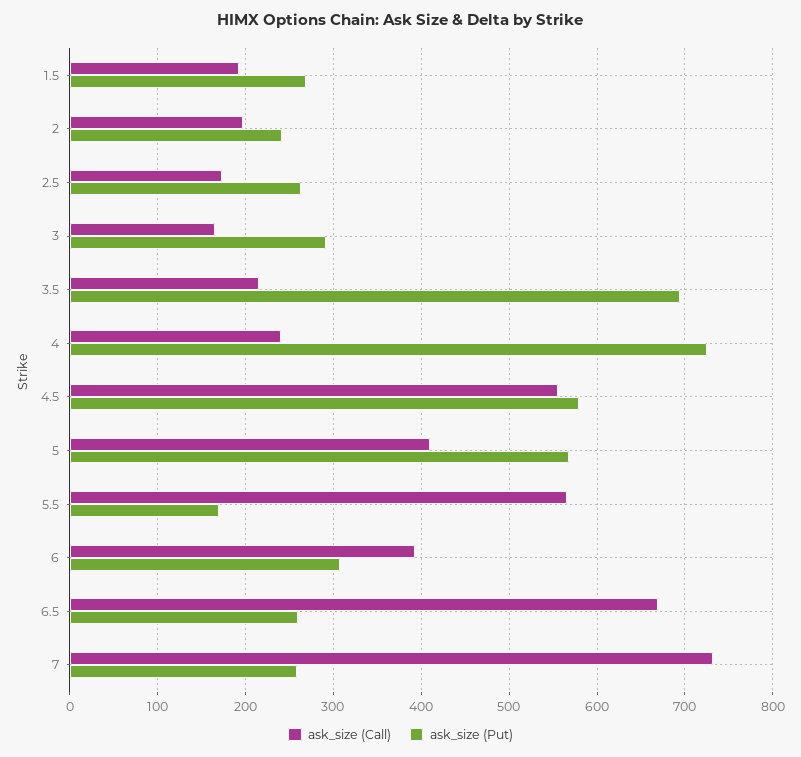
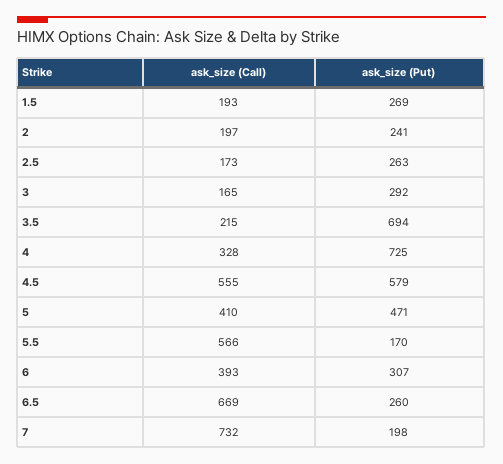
ask_size (Call), 4: 240 -> 328
ask_size (Put), 5: 570 -> 471
ask_size (Put), 7: 260 -> 198

